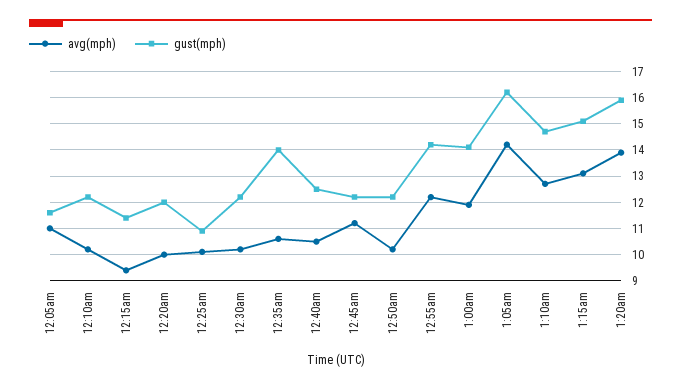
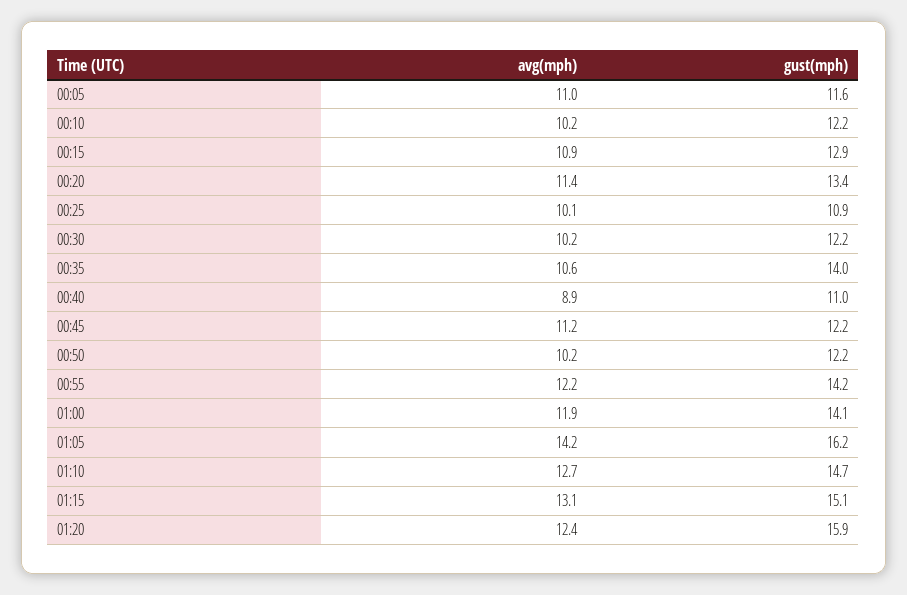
avg(mph), 12:15am: 9.5 -> 10.9
gust(mph), 12:15am: 11.5 -> 12.9
avg(mph), 12:20am: 10 -> 11.4
gust(mph), 12:20am: 12 -> 13.4
avg(mph), 12:40am: 10.5 -> 8.9
gust(mph), 12:40am: 12.5 -> 11
avg(mph), 1:20am: 14 -> 12.4

